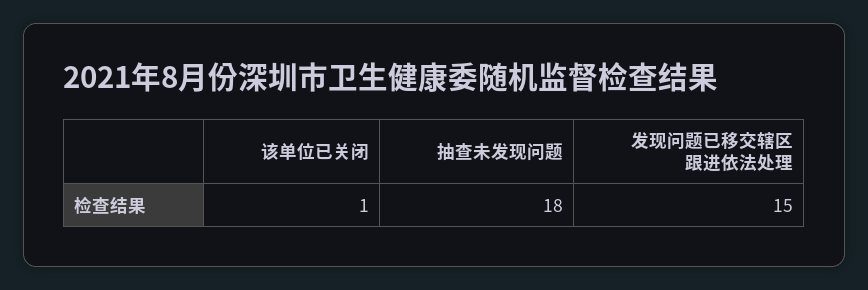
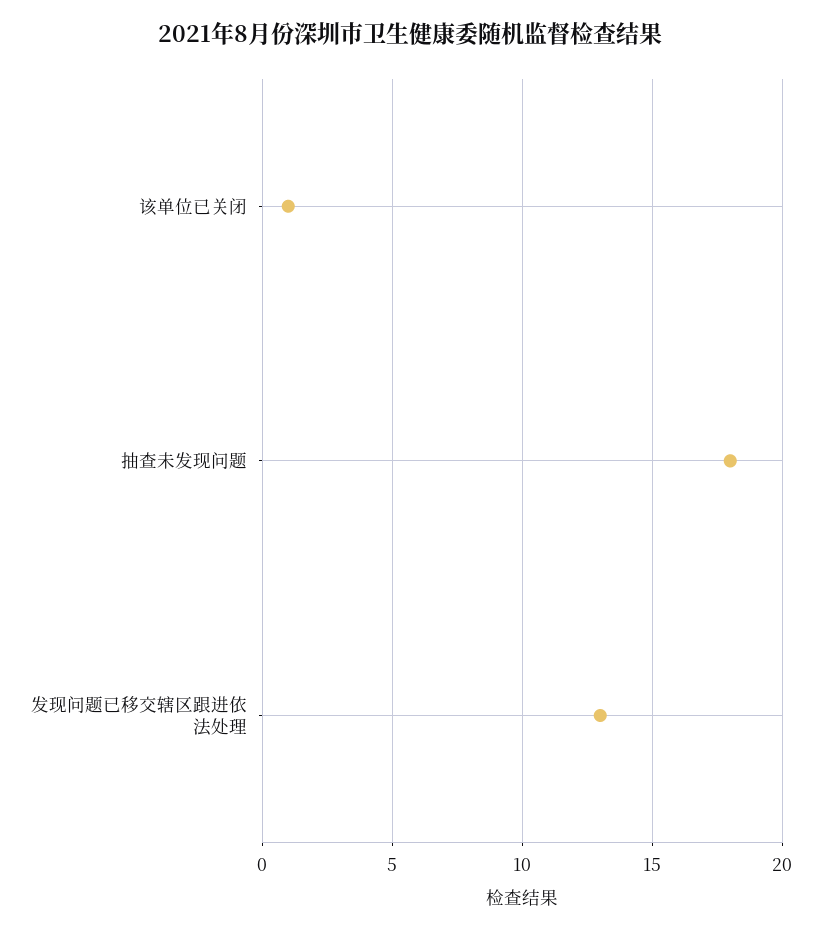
发现问题已移交辖区跟进依法处理: 15 -> 13

